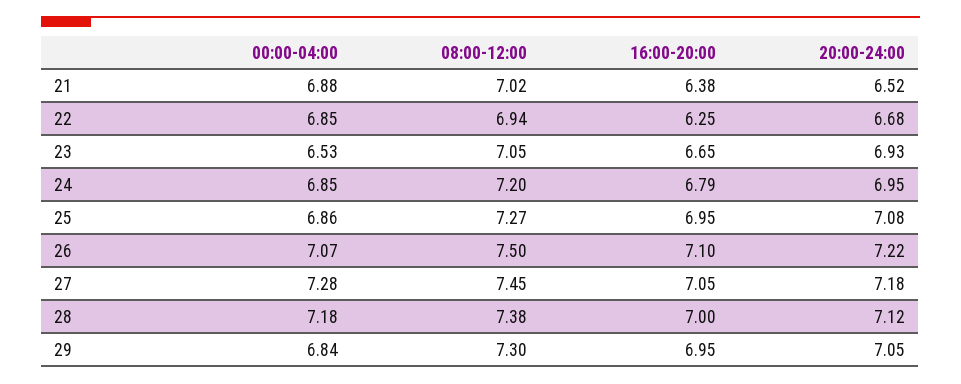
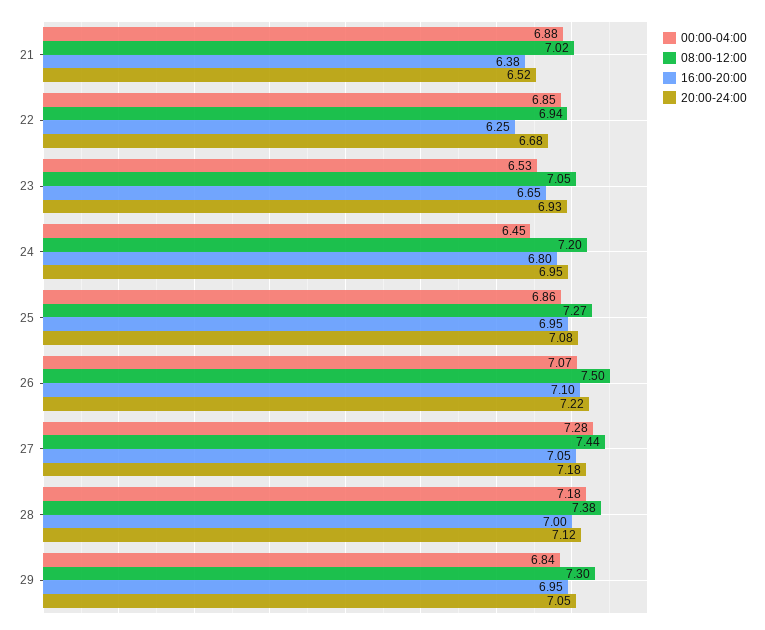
00:00-04:00, 24: 6.85 -> 6.45
16:00-20:00, 24: 6.79 -> 6.8
08:00-12:00, 27: 7.45 -> 7.44

